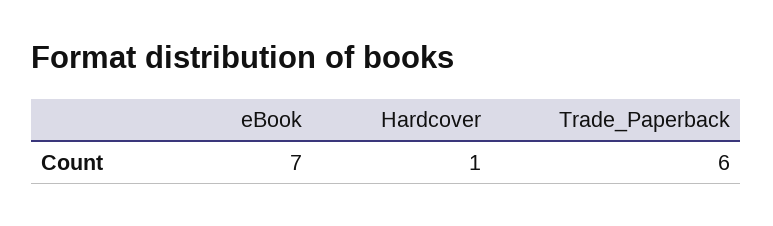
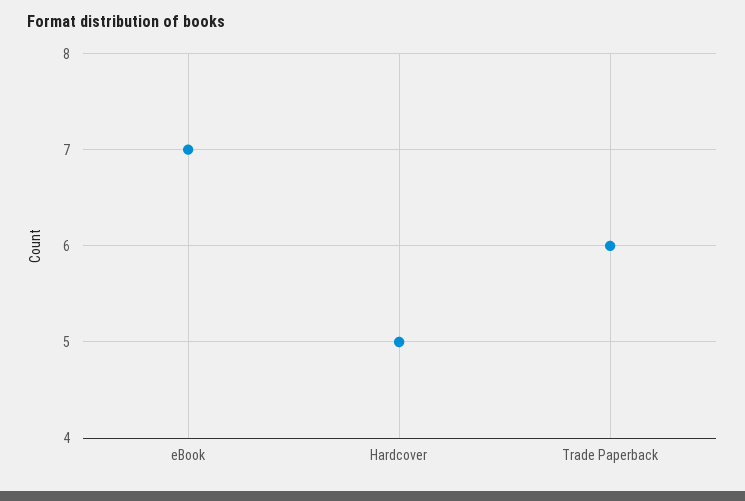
Hardcover: 1 -> 5

